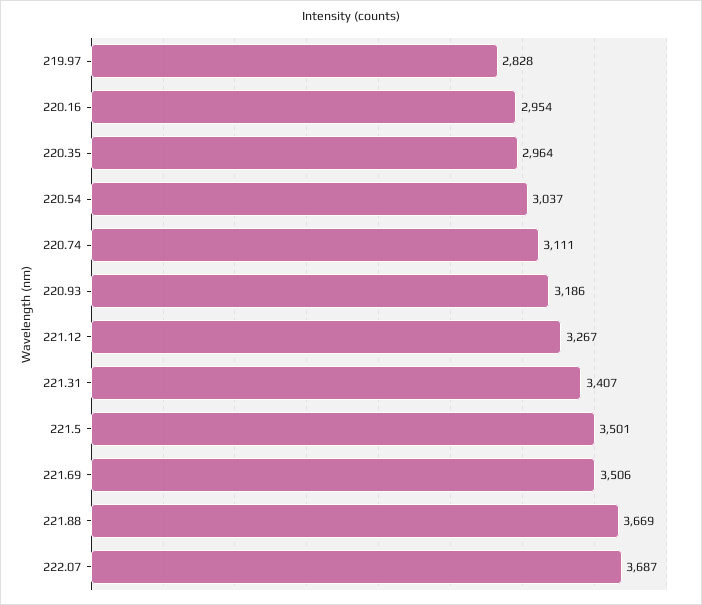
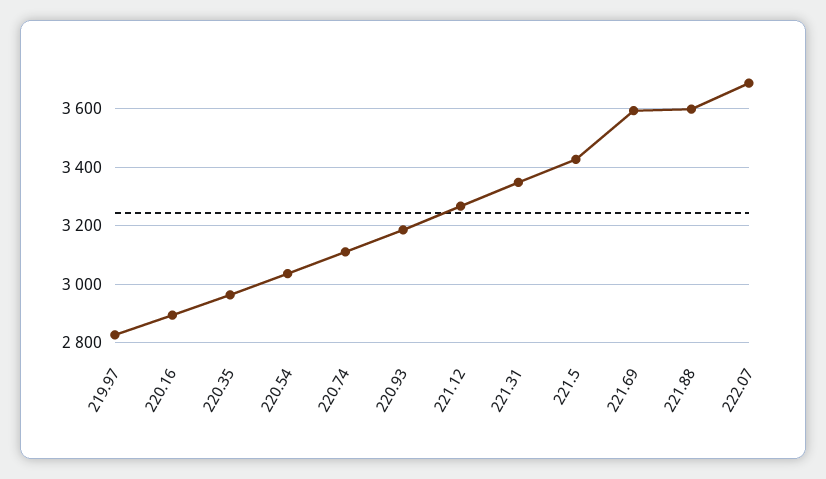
220.16: 2954 -> 2900
221.31: 3407 -> 3350
221.5: 3501 -> 3425
221.69: 3506 -> 3600
221.88: 3669 -> 3600

